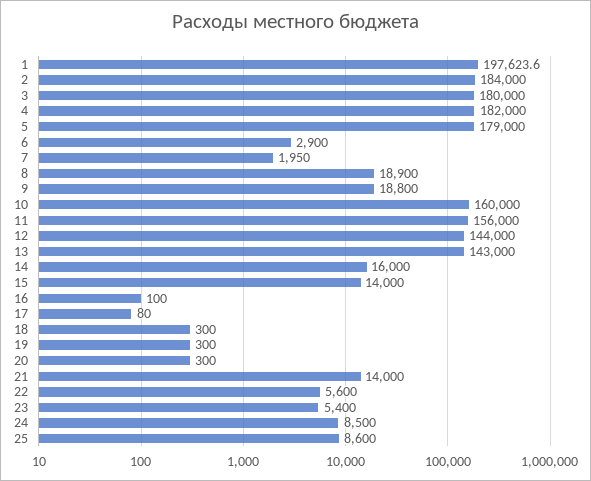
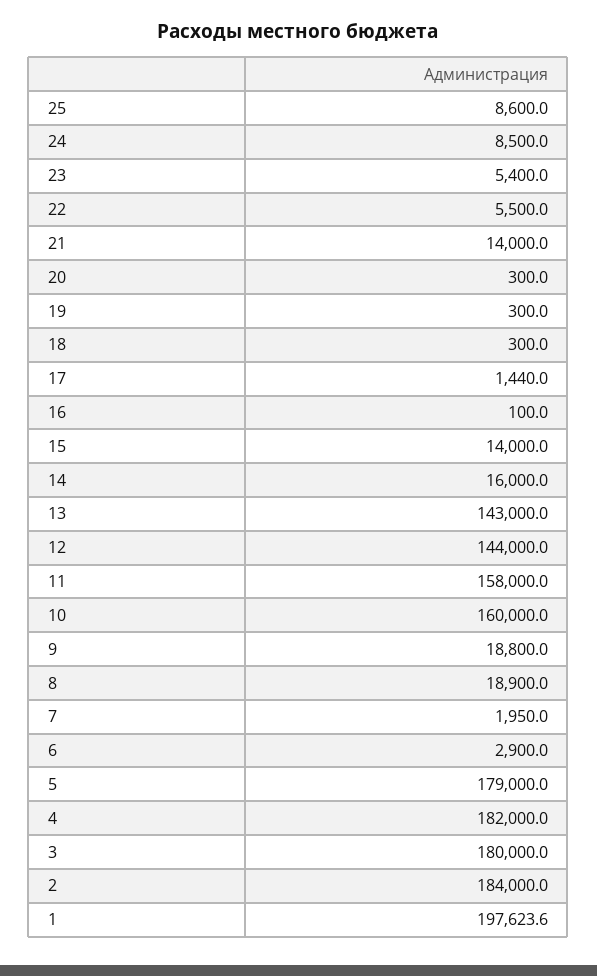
11: 156000 -> 158000
17: 80 -> 1440
22: 5600 -> 5500

